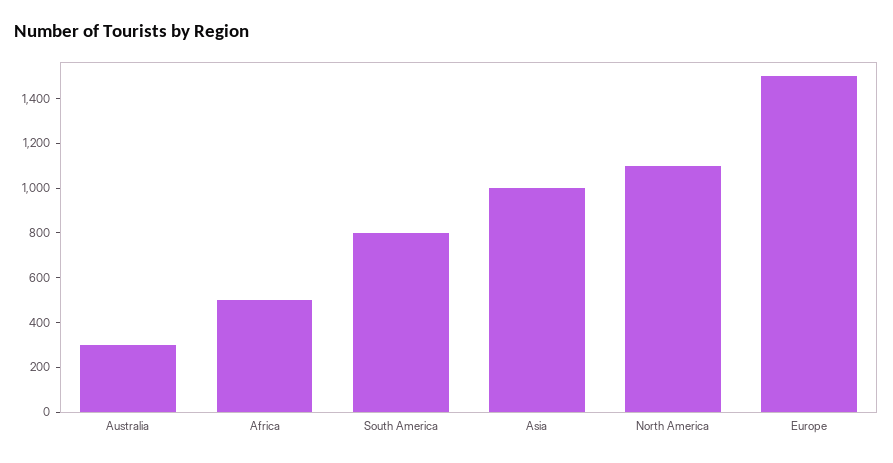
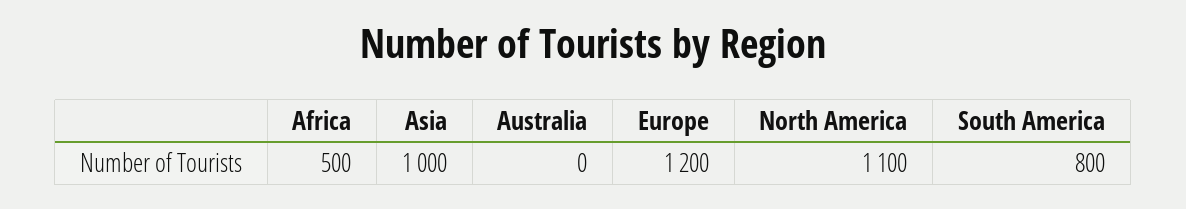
Australia: 300 -> 0
Europe: 1500 -> 1200

